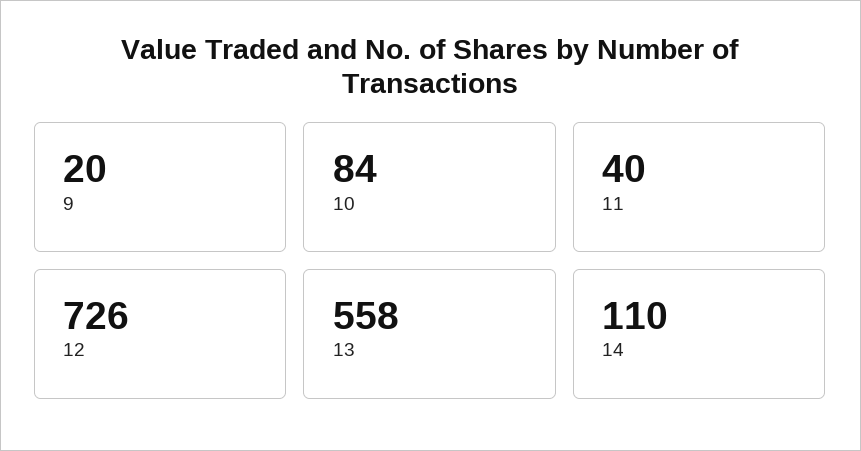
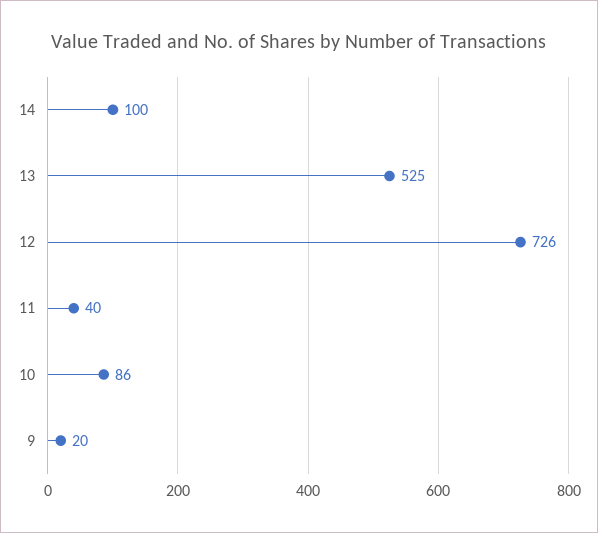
10: 84 -> 86
13: 558 -> 525
14: 110 -> 100

